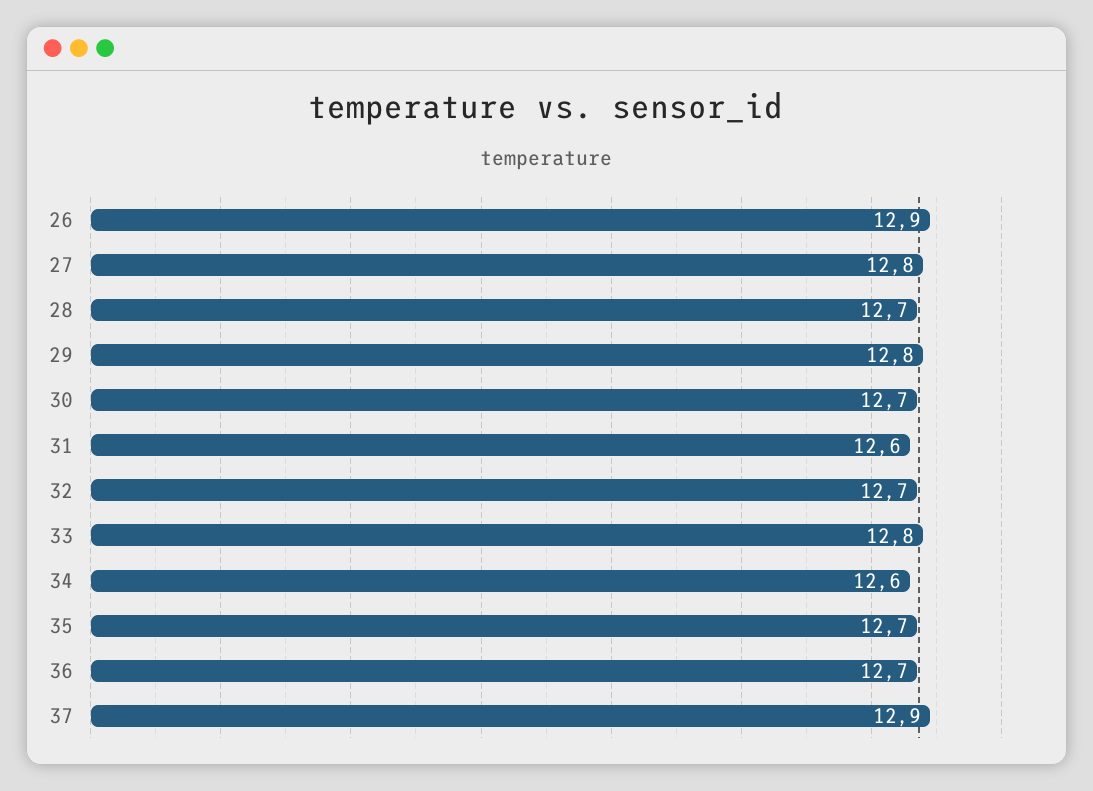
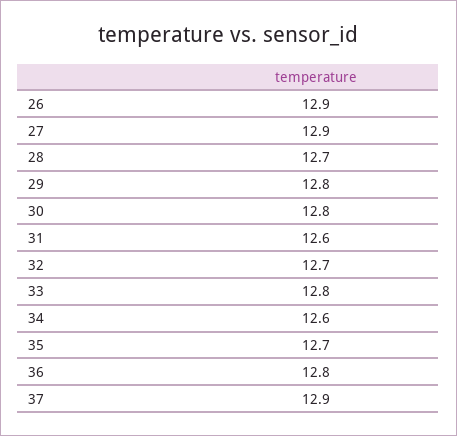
27: 12.8 -> 12.9
30: 12.7 -> 12.8
36: 12.7 -> 12.8

